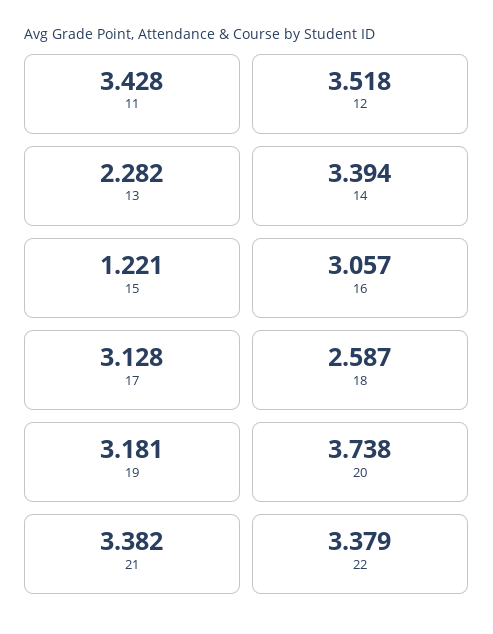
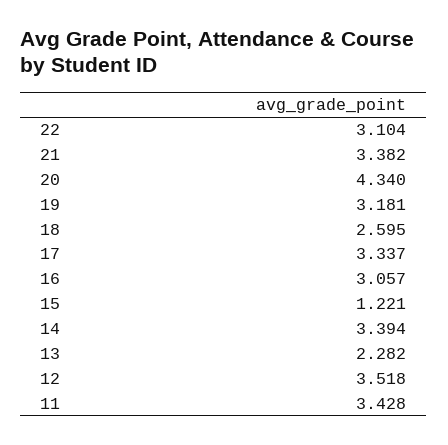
17: 3.128 -> 3.337
18: 2.587 -> 2.595
20: 3.738 -> 4.34
22: 3.379 -> 3.104

